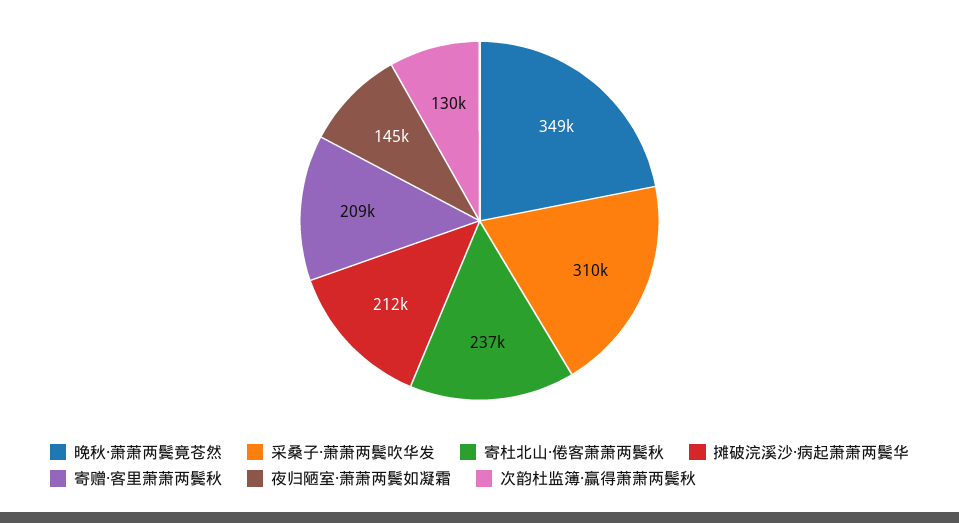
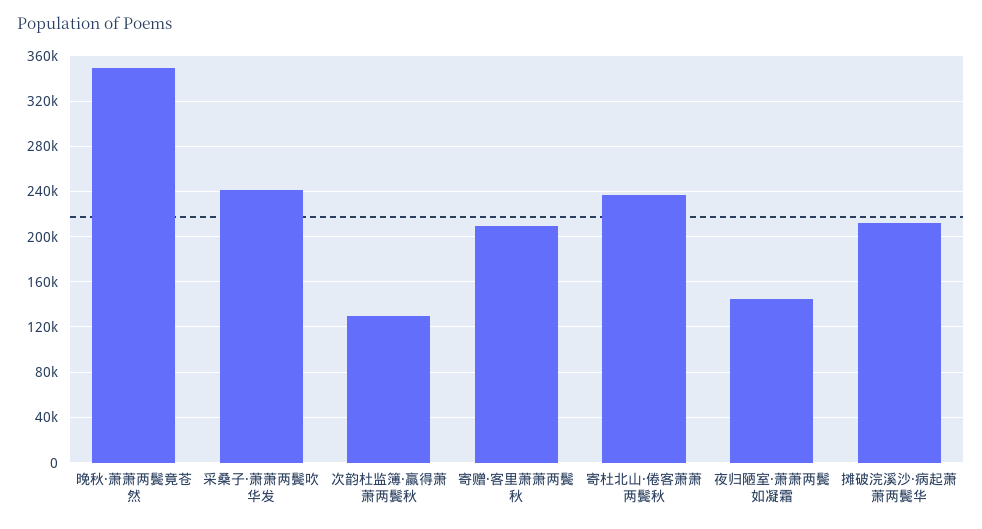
采桑子·萧萧两鬓吹华发: 310000 -> 240000

